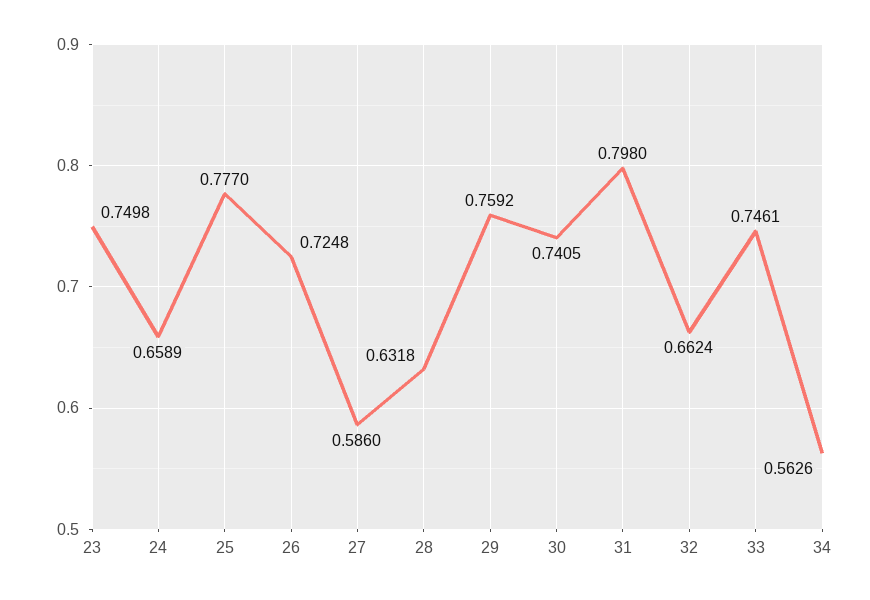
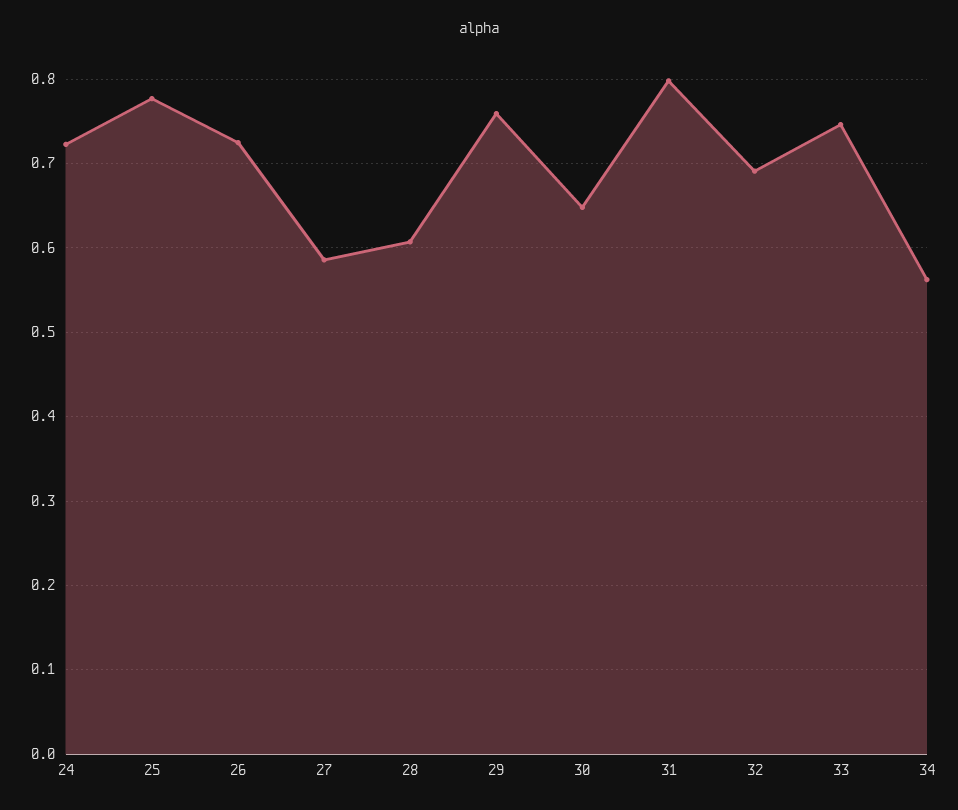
23: 0.7498 -> none
24: 0.6589 -> 0.72
28: 0.6318 -> 0.61
30: 0.7405 -> 0.65
32: 0.6624 -> 0.69

